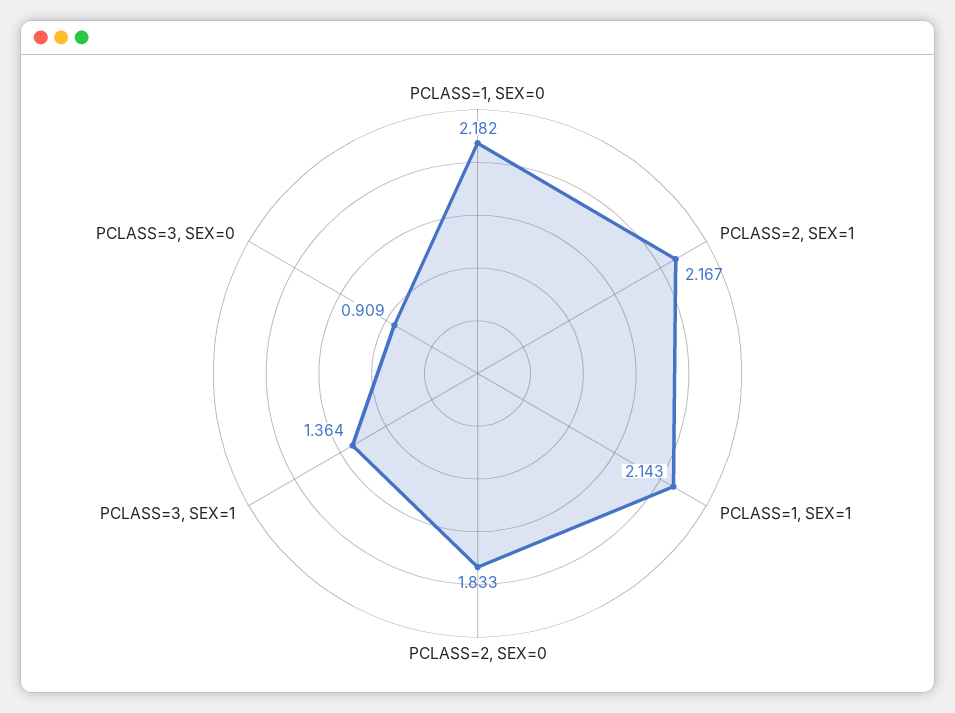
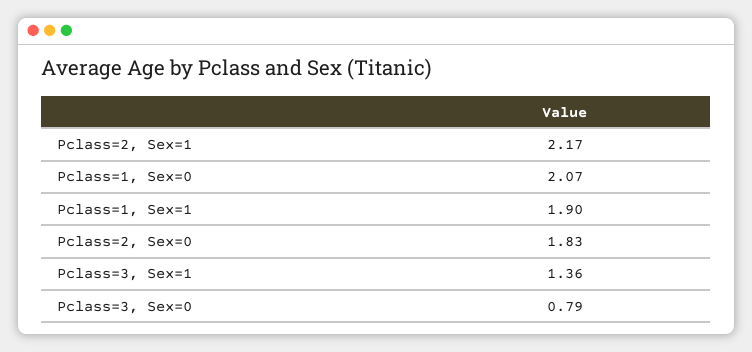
PCLASS=1, SEX=0: 2.182 -> 2.07
PCLASS=1, SEX=1: 2.143 -> 1.9
PCLASS=3, SEX=0: 0.909 -> 0.79

